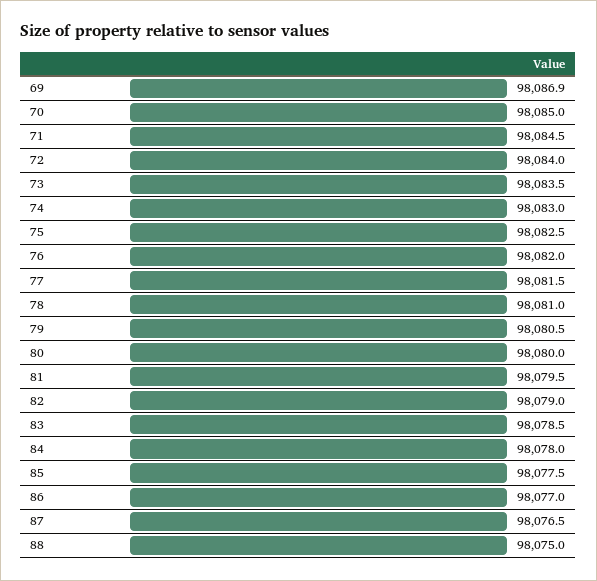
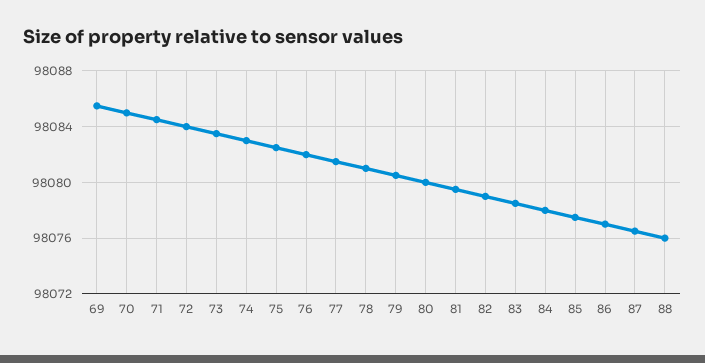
69: 98086.9 -> 98085.5
88: 98075 -> 98076

